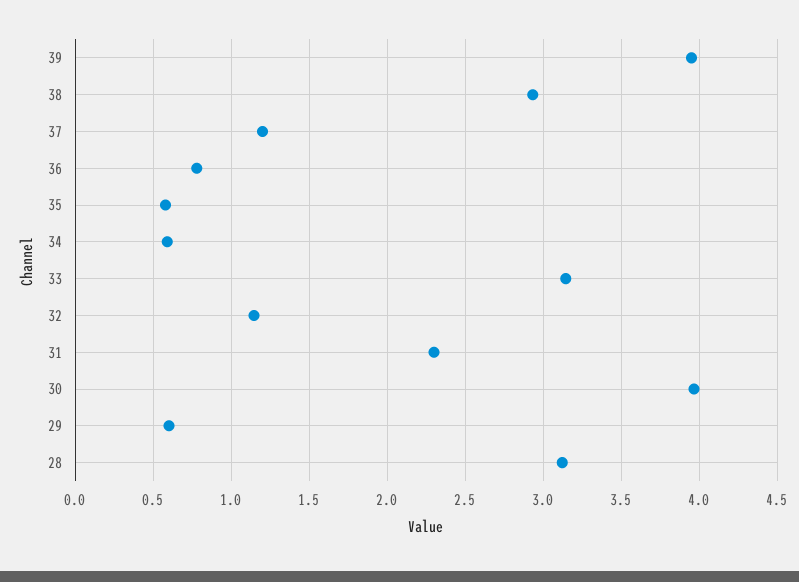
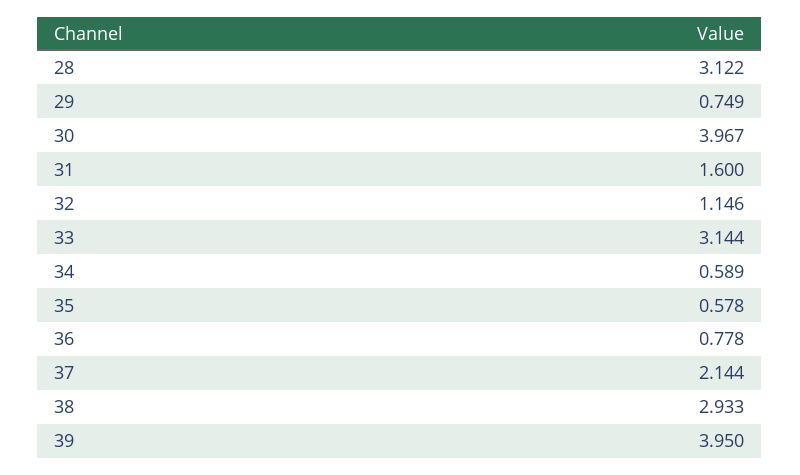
37: 1.2 -> 2.144
31: 2.3 -> 1.6
29: 0.6 -> 0.749

